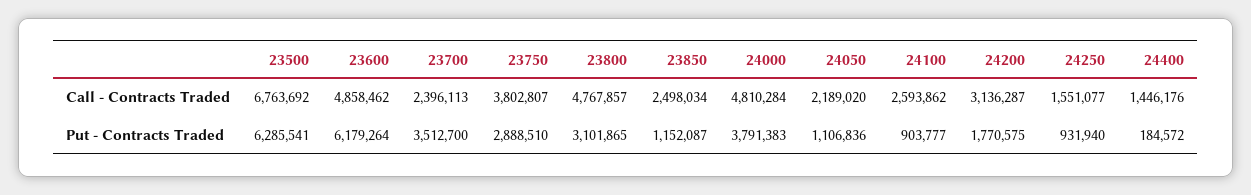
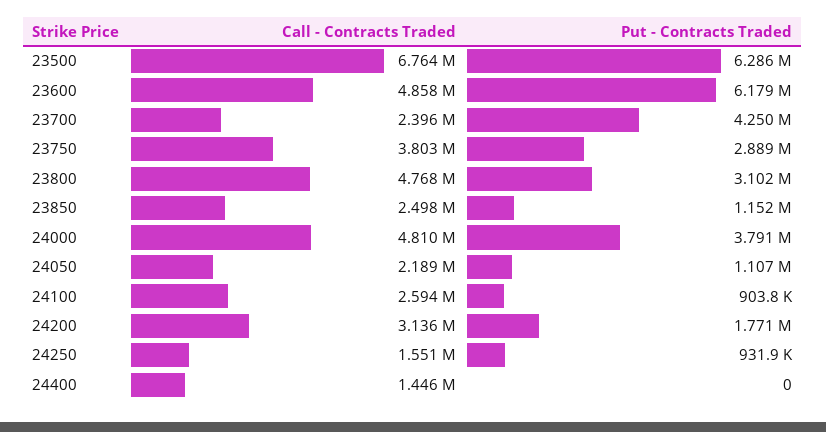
23700, Put - Contracts Traded: 3512700 -> 4250000
24400, Put - Contracts Traded: 184572 -> 0

